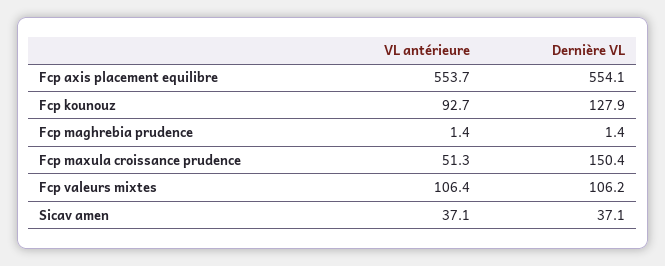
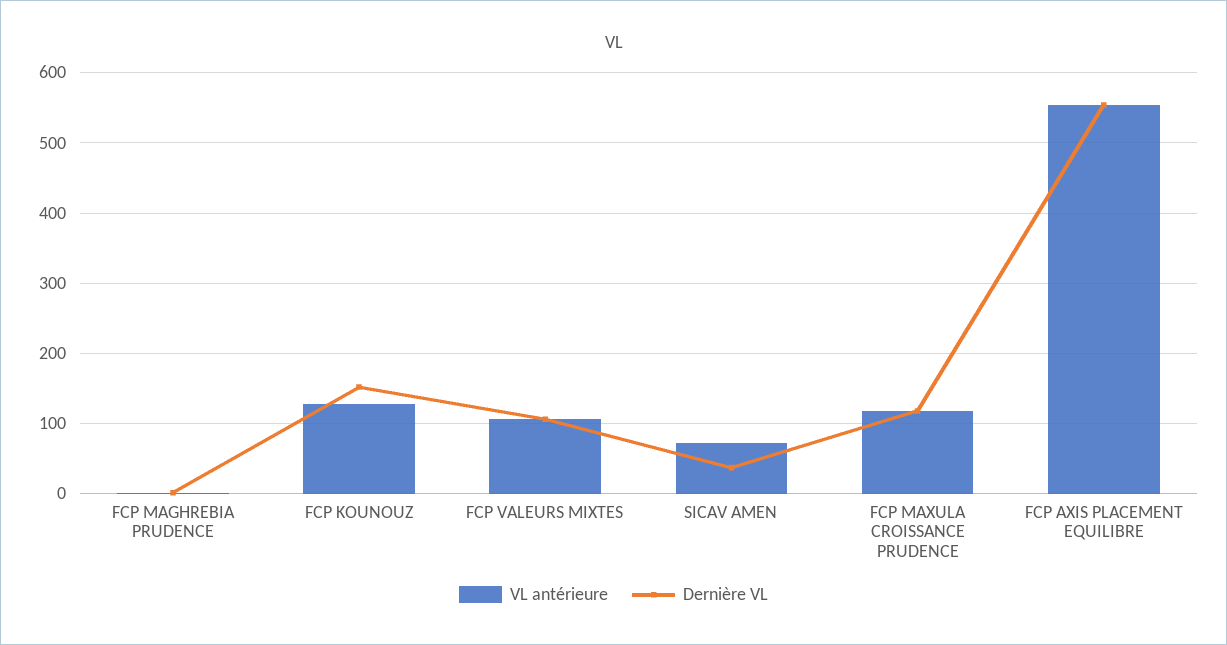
VL antérieure, Fcp kounouz: 92.7 -> 130
Dernière VL, Fcp kounouz: 127.9 -> 150
VL antérieure, Fcp maxula croissance prudence: 51.3 -> 120
Dernière VL, Fcp maxula croissance prudence: 150.4 -> 120
VL antérieure, Sicav amen: 37.1 -> 70

